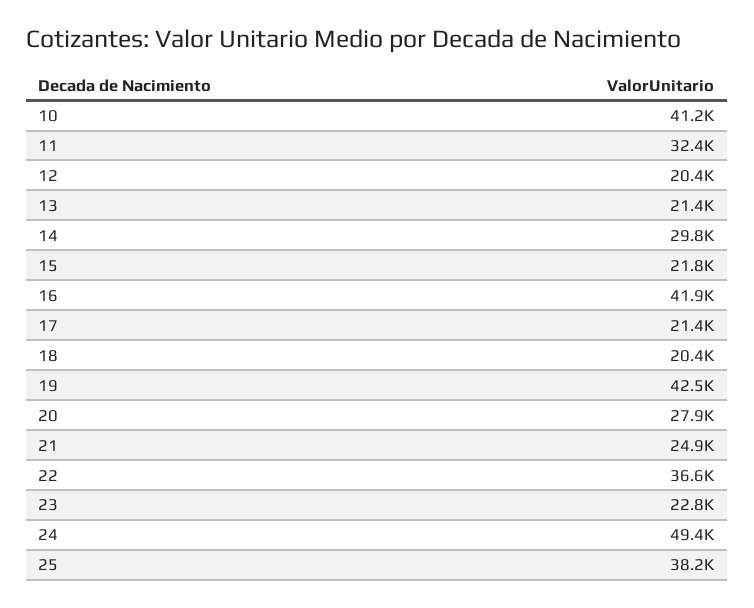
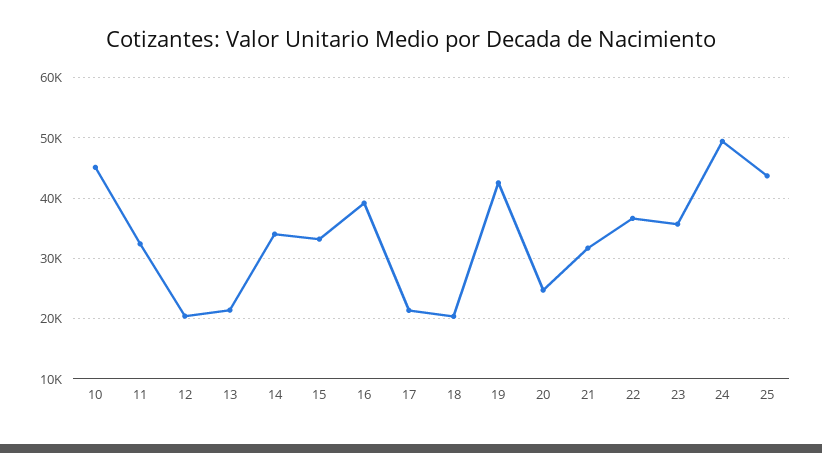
10: 41200 -> 45000
14: 29800 -> 34000
15: 21800 -> 33000
16: 41900 -> 39000
20: 27900 -> 25000
21: 24900 -> 32000
23: 22800 -> 36000
25: 38200 -> 44000

